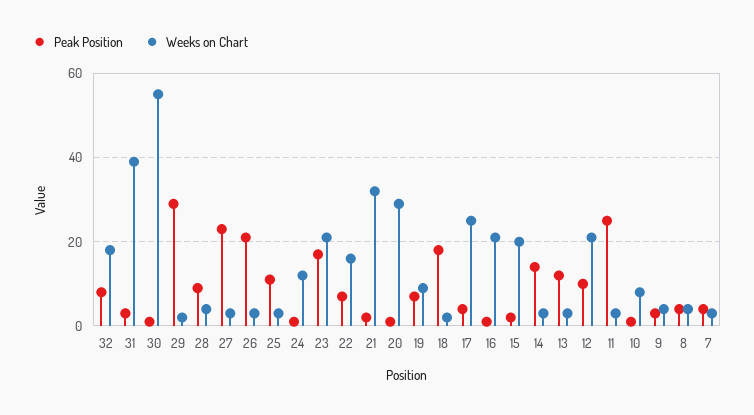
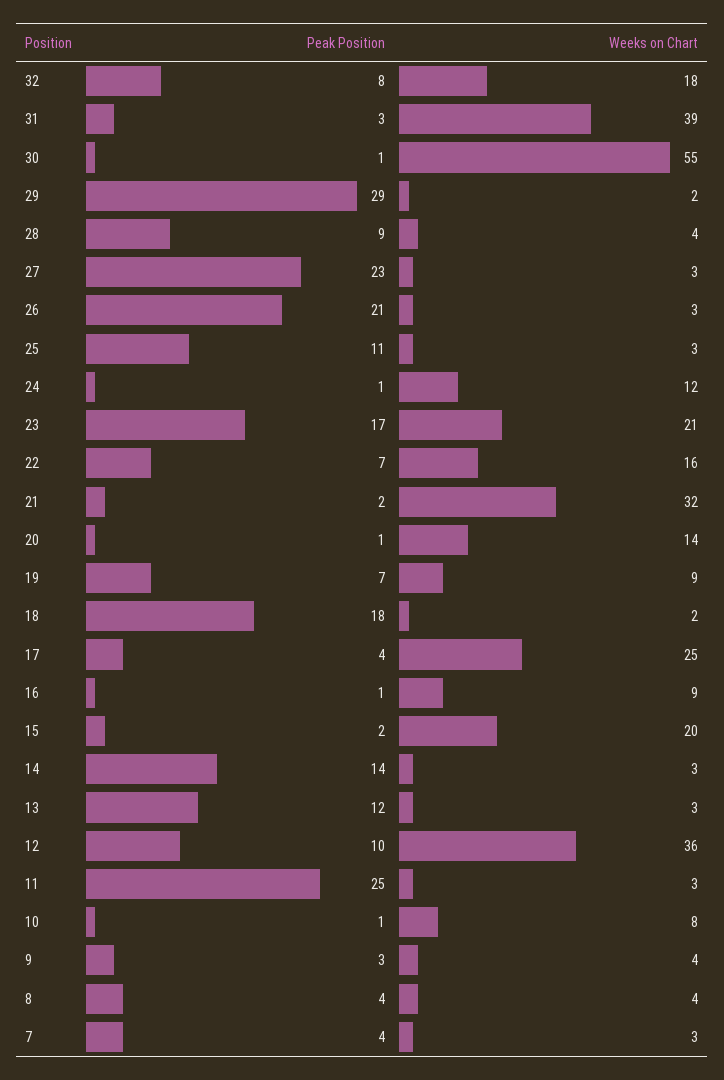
Weeks on Chart, 20: 30 -> 14
Weeks on Chart, 16: 20 -> 9
Weeks on Chart, 12: 20 -> 36

